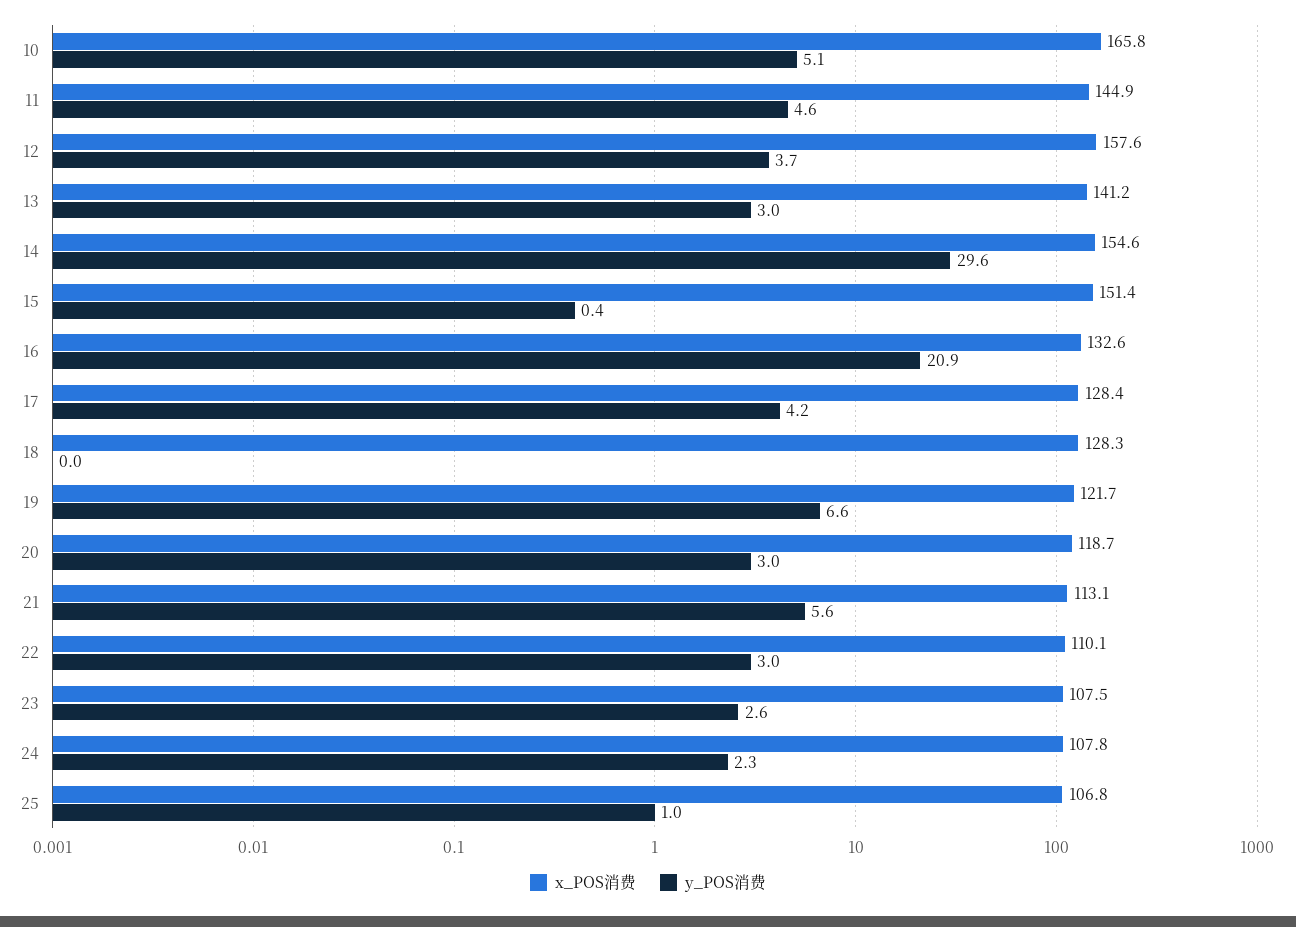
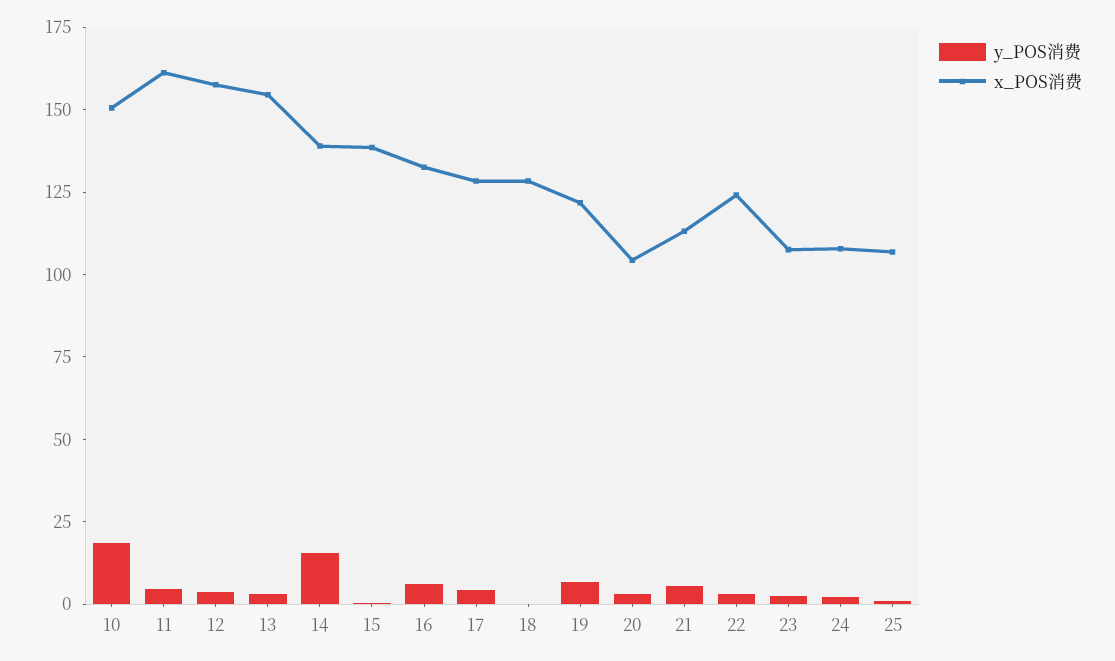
x_POS消费, 10: 165.8 -> 150
y_POS消费, 10: 5.1 -> 20
x_POS消费, 11: 144.9 -> 160
x_POS消费, 13: 141.2 -> 155
x_POS消费, 14: 154.6 -> 140
y_POS消费, 14: 29.6 -> 15
x_POS消费, 15: 151.4 -> 140
y_POS消费, 16: 20.9 -> 5
x_POS消费, 20: 118.7 -> 105
x_POS消费, 22: 110.1 -> 125

